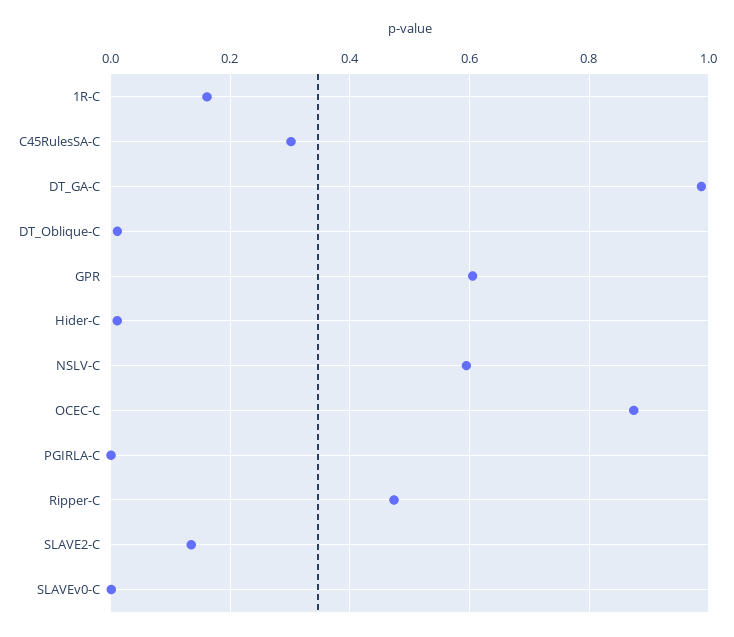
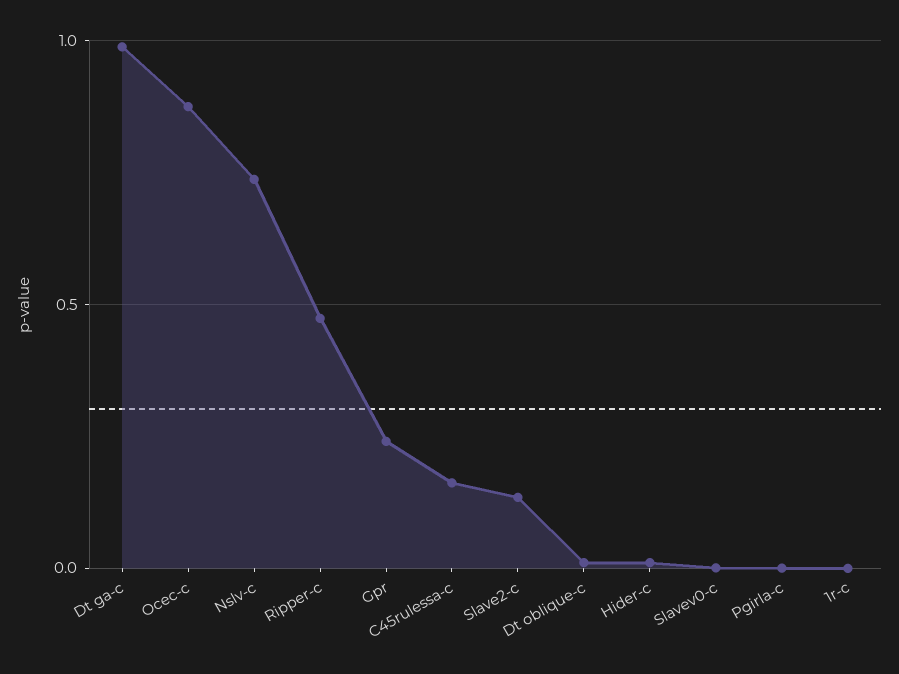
1R-C: 0.16 -> 0
C45RulesSA-C: 0.3 -> 0.15
GPR: 0.6 -> 0.25
NSLV-C: 0.6 -> 0.75

